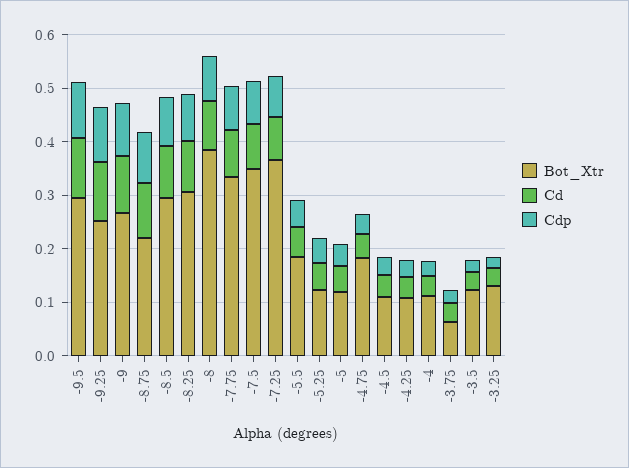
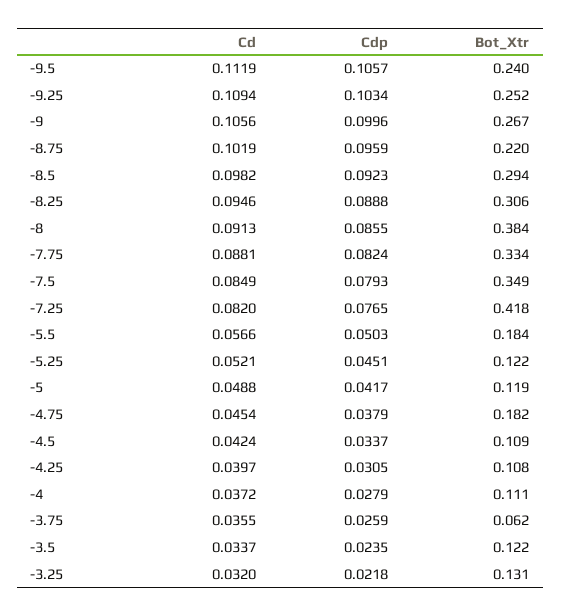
Bot_Xtr, -9.5: 0.3 -> 0.24
Bot_Xtr, -7.25: 0.36 -> 0.418

